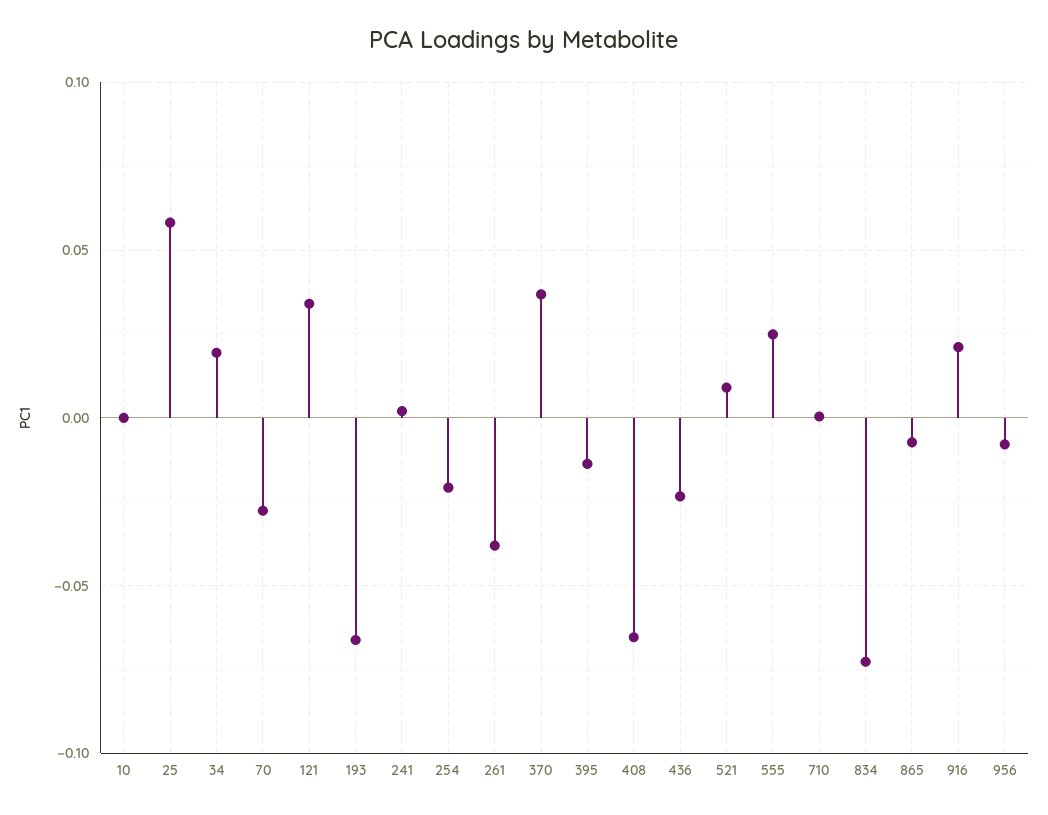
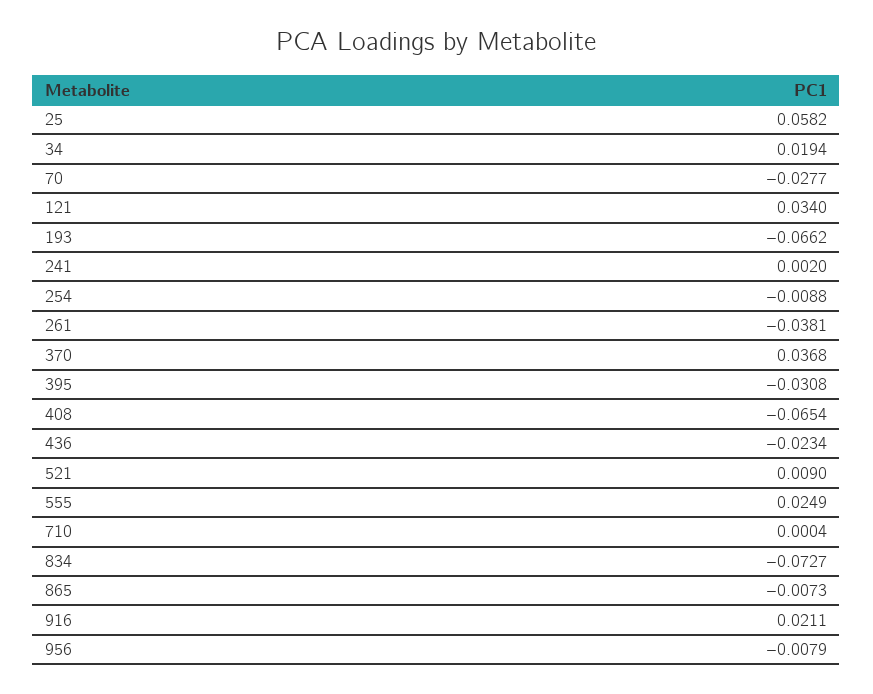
10: 0 -> none
254: -0.02 -> -0.0088
395: -0.015 -> -0.0308

